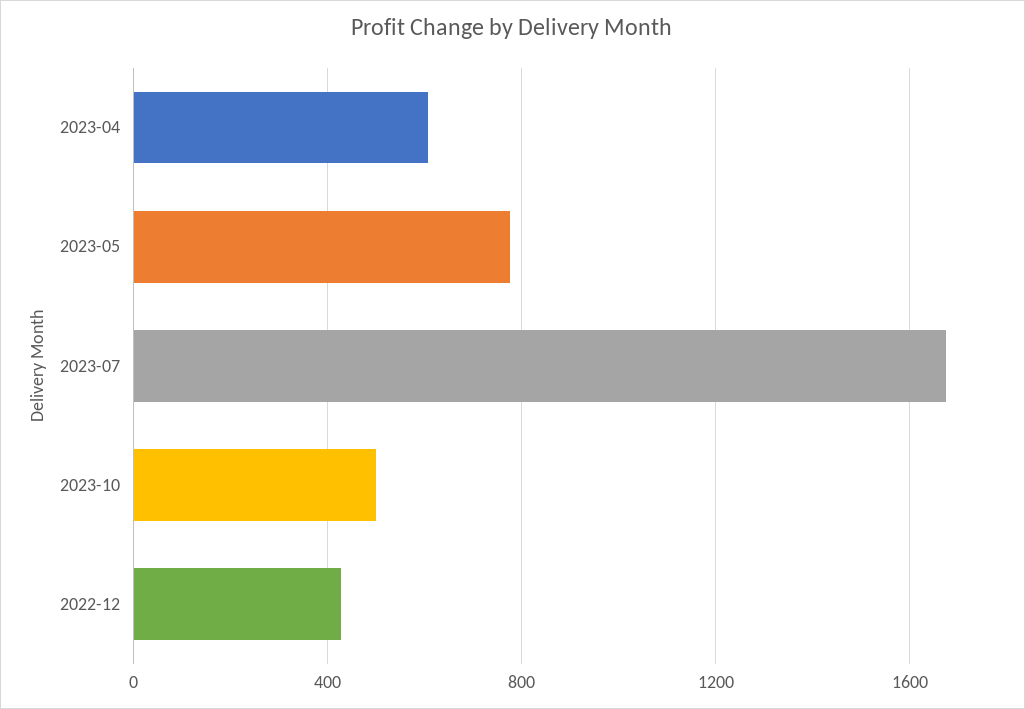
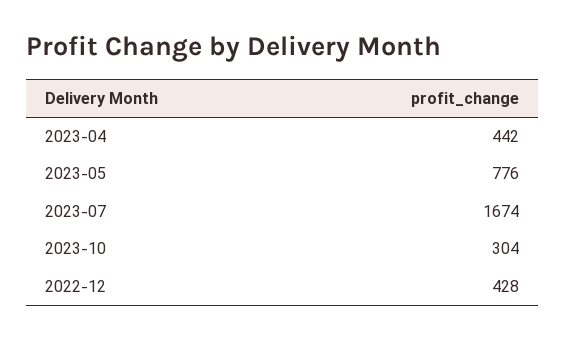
2023-04: 600 -> 442
2023-10: 500 -> 304

